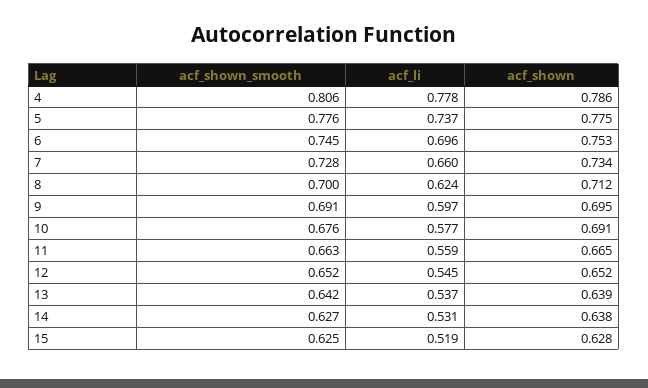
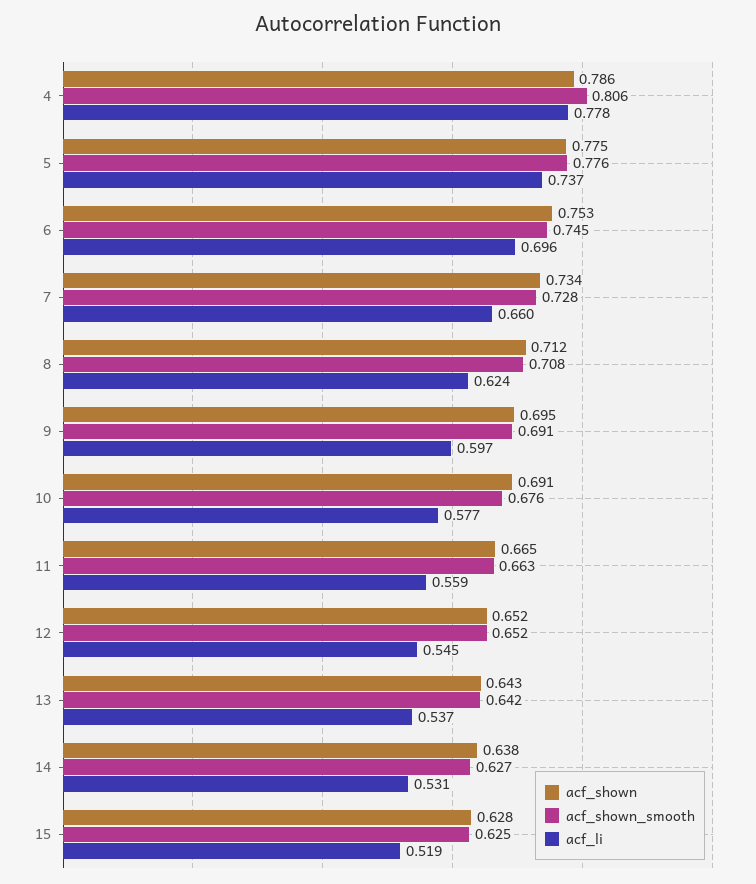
acf_shown_smooth, 8: 0.7 -> 0.708
acf_shown, 13: 0.639 -> 0.643

